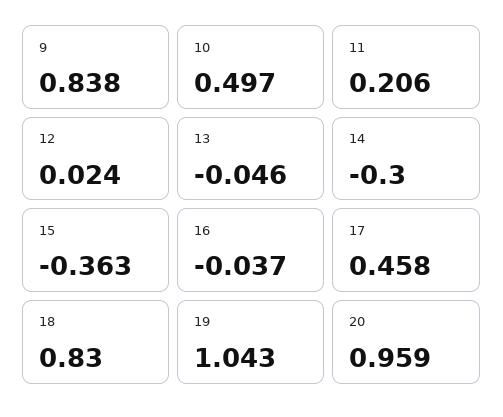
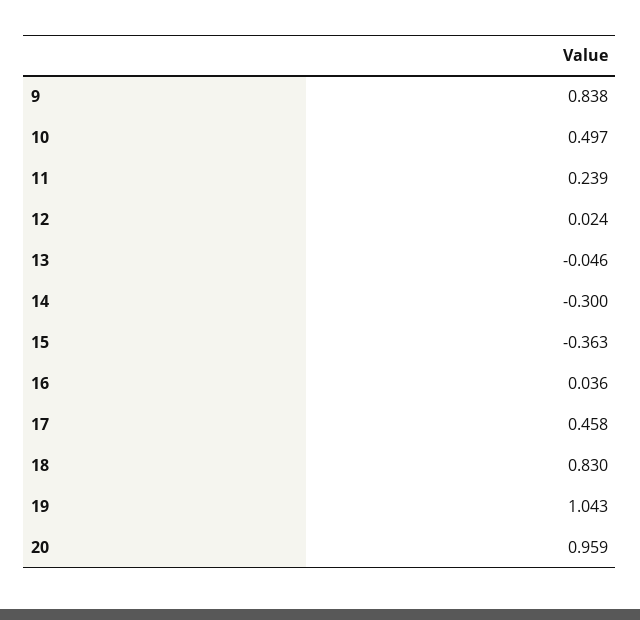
11: 0.206 -> 0.239
16: -0.037 -> 0.036

